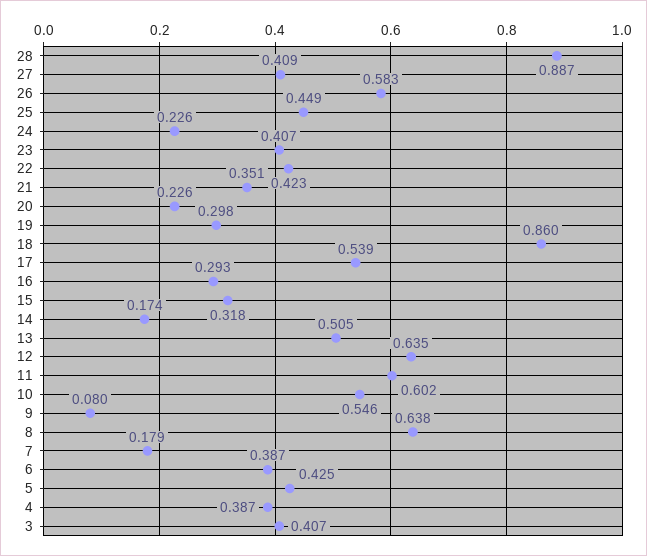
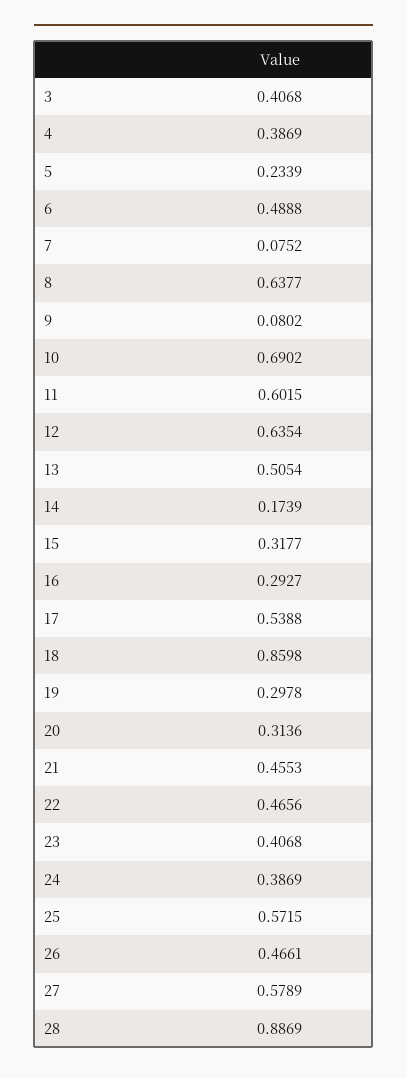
27: 0.409 -> 0.5789
26: 0.583 -> 0.4661
25: 0.449 -> 0.5715
24: 0.226 -> 0.3869
22: 0.423 -> 0.4656
21: 0.351 -> 0.4553
20: 0.226 -> 0.3136
10: 0.546 -> 0.6902
7: 0.179 -> 0.0752
6: 0.387 -> 0.4888
5: 0.425 -> 0.2339

